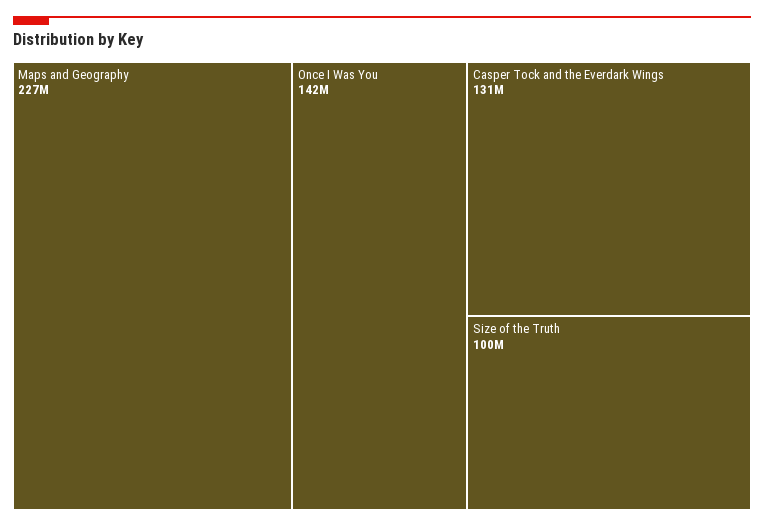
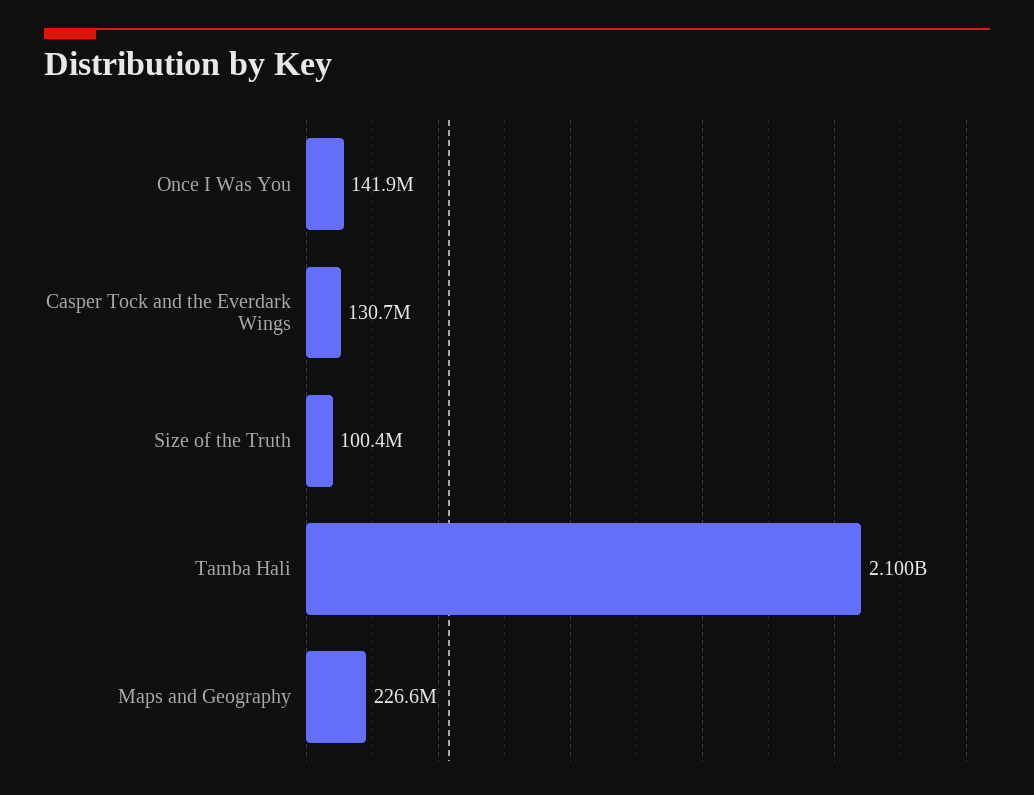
Tamba Hali: none -> 2100000000

